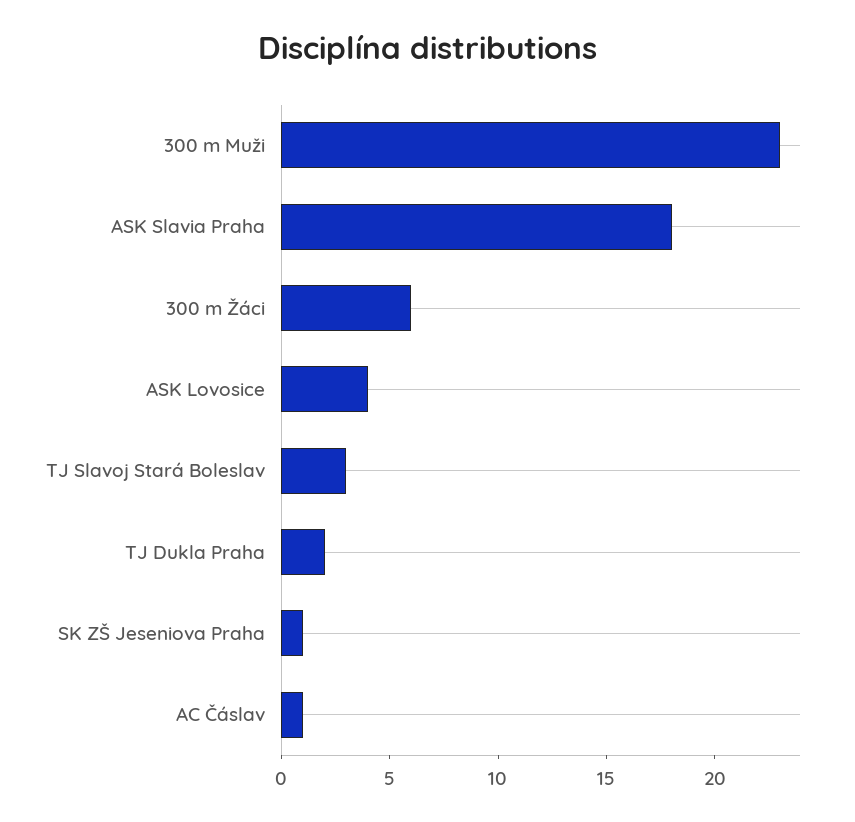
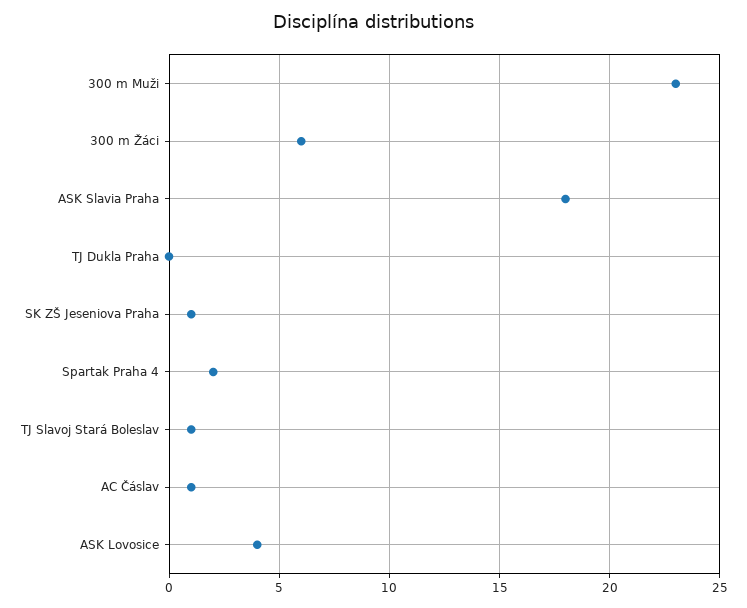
TJ Slavoj Stará Boleslav: 3 -> 1
TJ Dukla Praha: 2 -> 0
Spartak Praha 4: none -> 2

